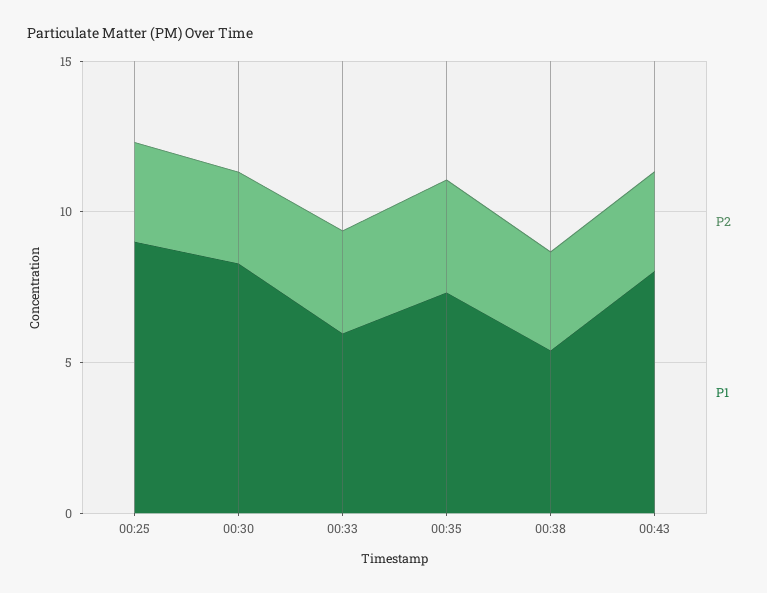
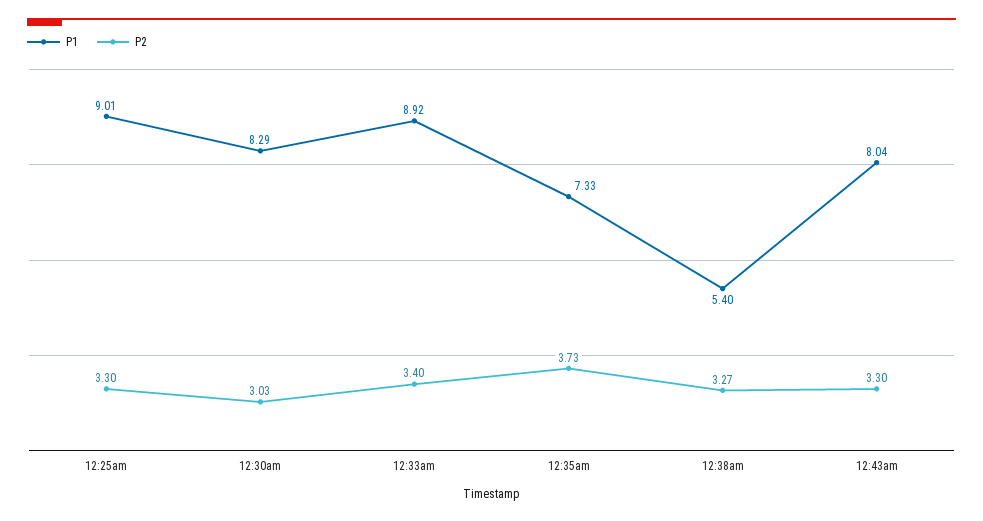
P1, 00:33: 6 -> 8.92

